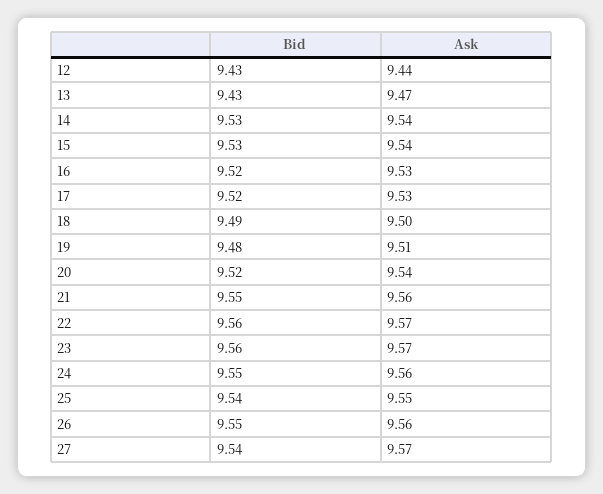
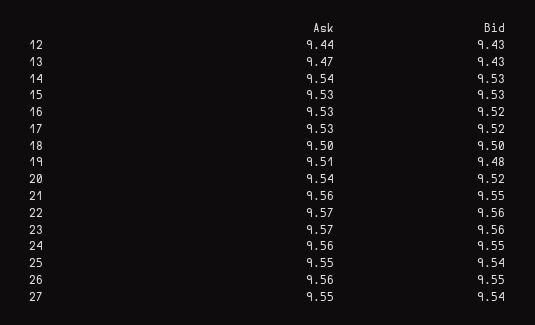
Ask, 15: 9.54 -> 9.53
Bid, 18: 9.49 -> 9.5
Ask, 27: 9.57 -> 9.55

